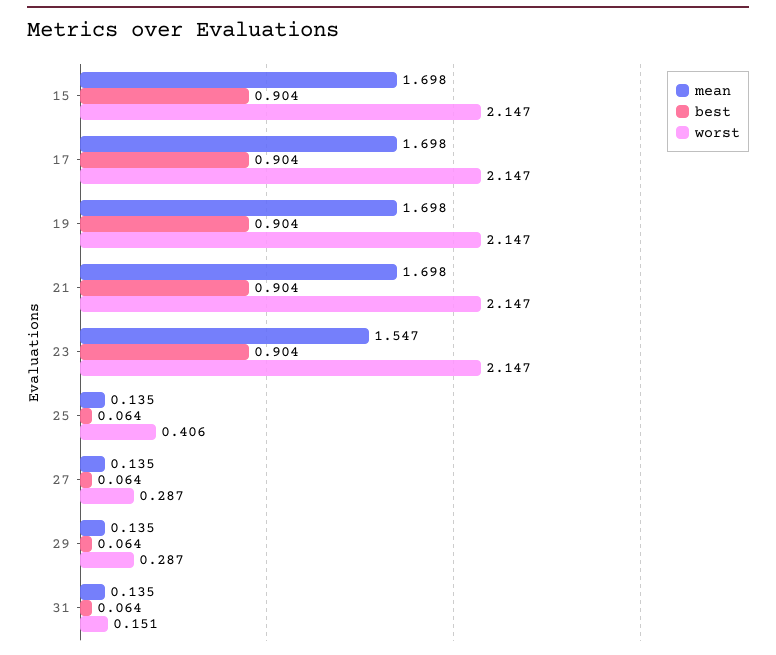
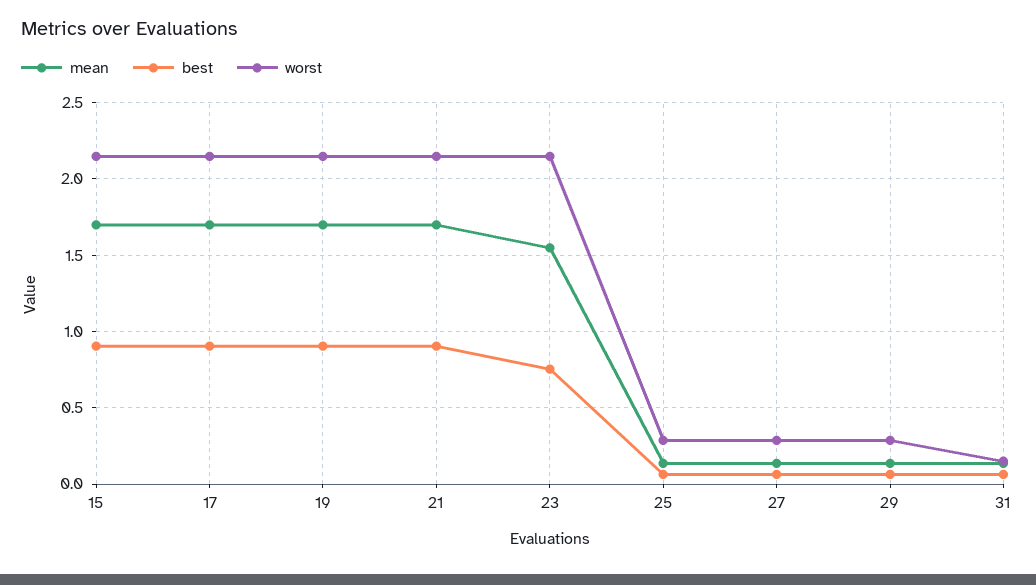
best, 23: 0.904 -> 0.75
worst, 25: 0.406 -> 0.3

